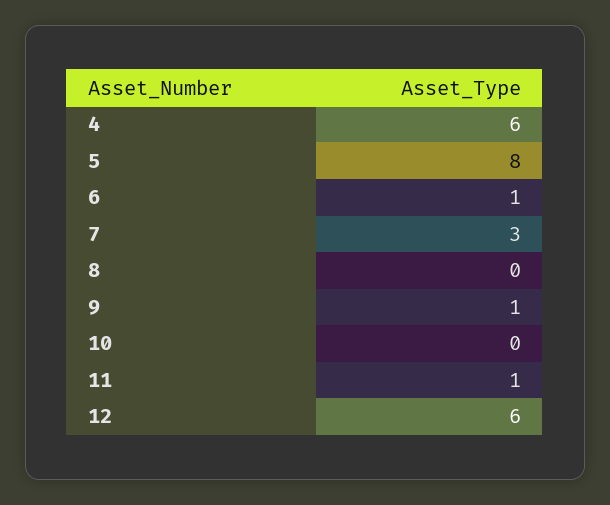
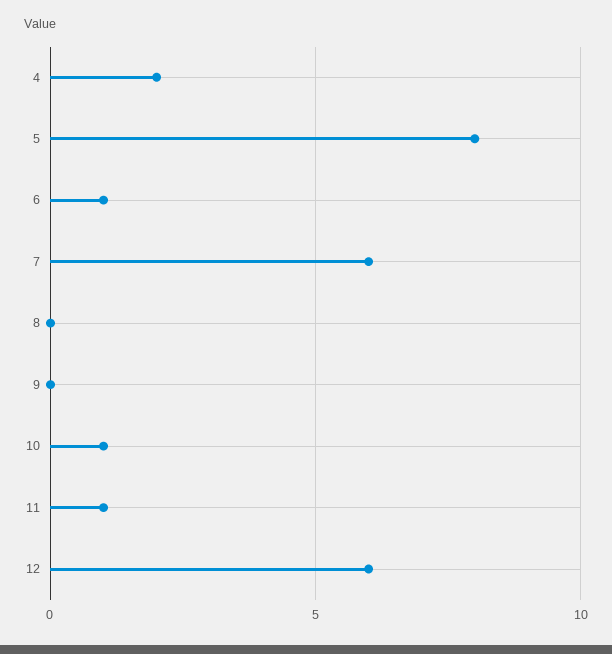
4: 6 -> 2
7: 3 -> 6
9: 1 -> 0
10: 0 -> 1

